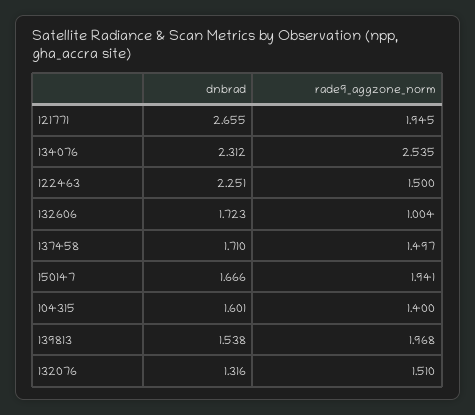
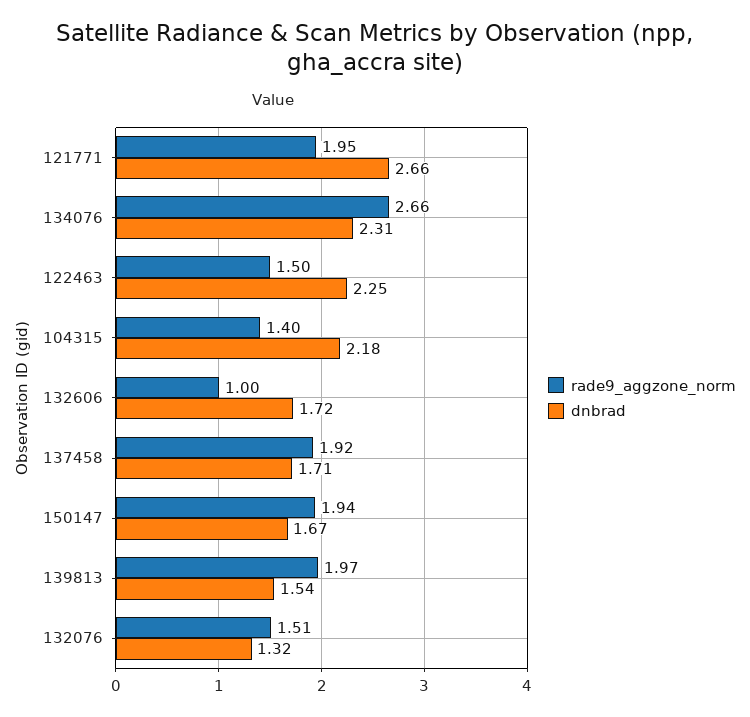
rade9_aggzone_norm, 134076: 2.535 -> 2.66
rade9_aggzone_norm, 137458: 1.497 -> 1.92
dnbrad, 104315: 1.601 -> 2.18

